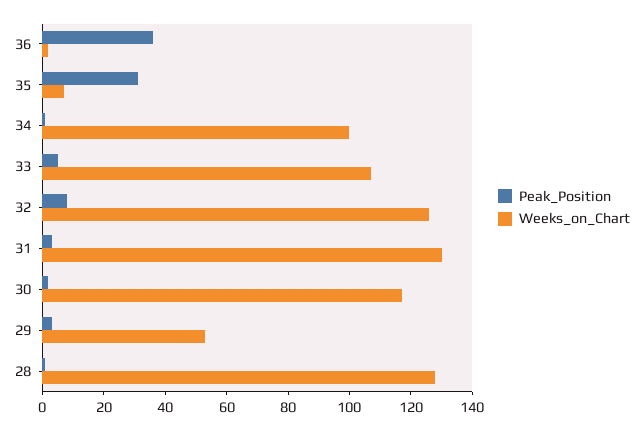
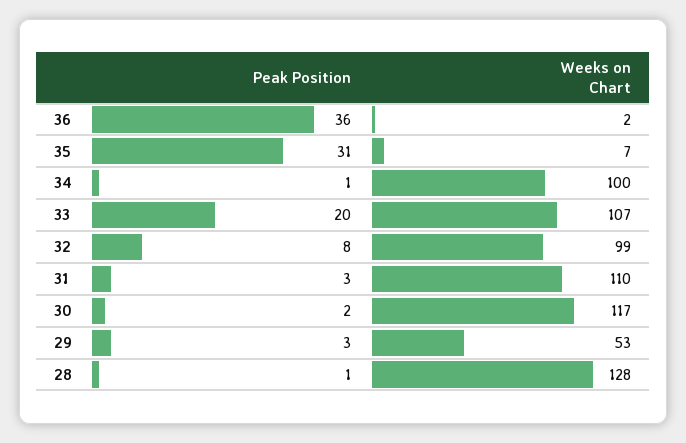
Peak_Position, 33: 5 -> 20
Weeks_on_Chart, 32: 125 -> 99
Weeks_on_Chart, 31: 130 -> 110

